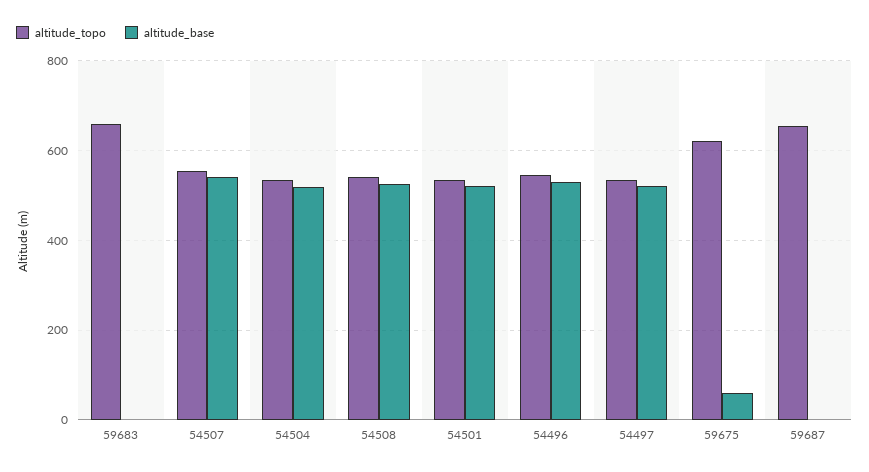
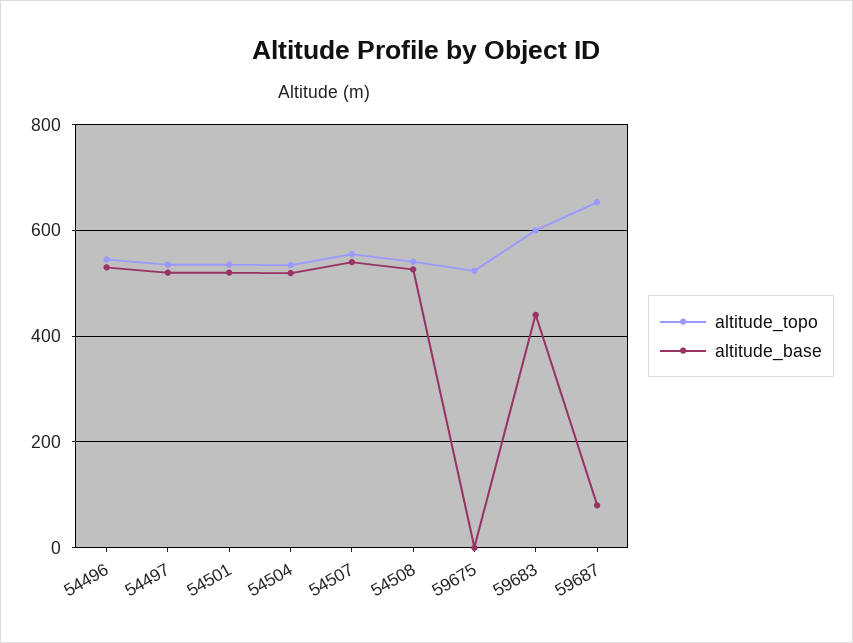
altitude_topo, 59683: 660 -> 600
altitude_base, 59683: 0 -> 440
altitude_topo, 59675: 620 -> 520
altitude_base, 59675: 60 -> 0
altitude_base, 59687: 0 -> 80

